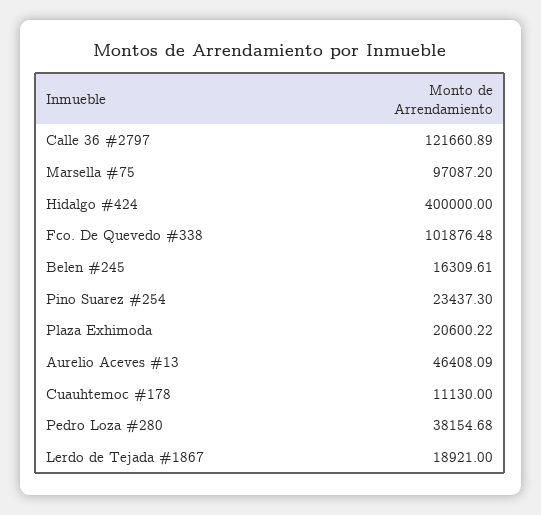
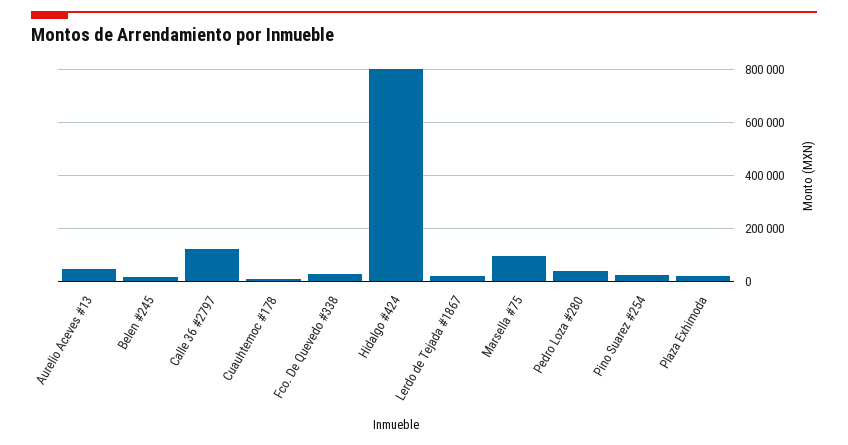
Hidalgo #424: 400000 -> 800000
Fco. De Quevedo #338: 101876.48 -> 25000

